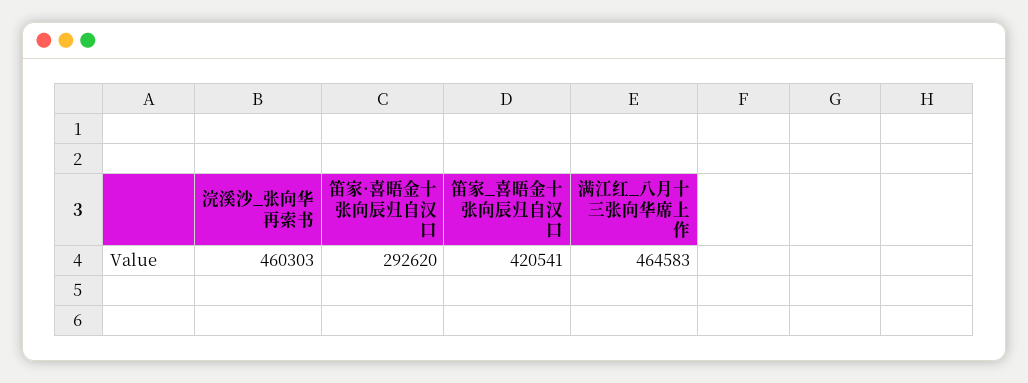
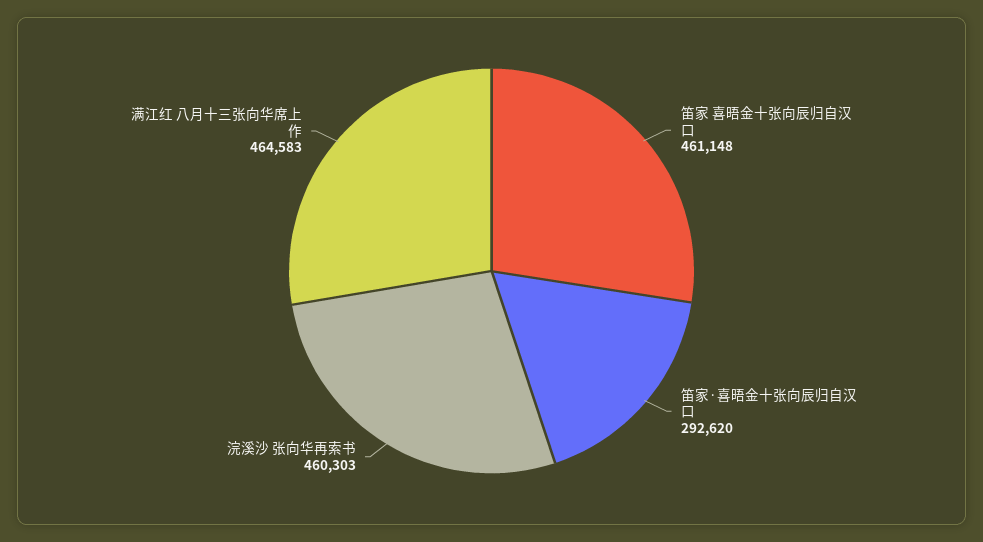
笛家_喜晤金十张向辰归自汉口: 420541 -> 461148

